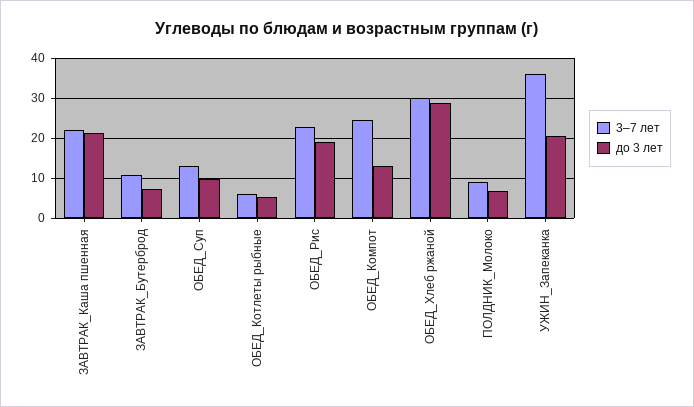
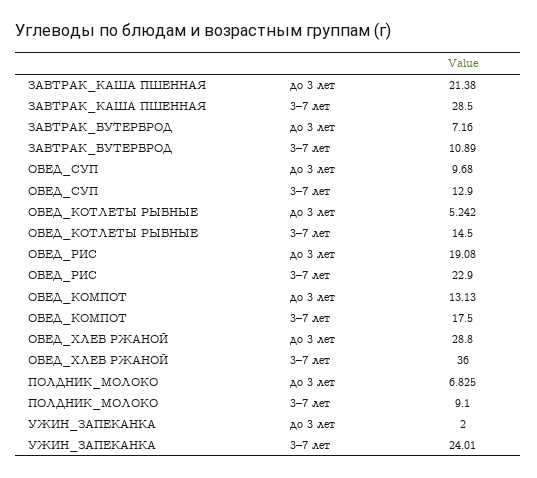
3–7 лет, ЗАВТРАК_Каша пшенная: 22 -> 28.5
3–7 лет, ОБЕД_Котлеты рыбные: 6 -> 14.5
3–7 лет, ОБЕД_Компот: 24 -> 17.5
3–7 лет, ОБЕД_Хлеб ржаной: 30 -> 36
3–7 лет, УЖИН_Запеканка: 36 -> 24.01
до 3 лет, УЖИН_Запеканка: 20 -> 2

